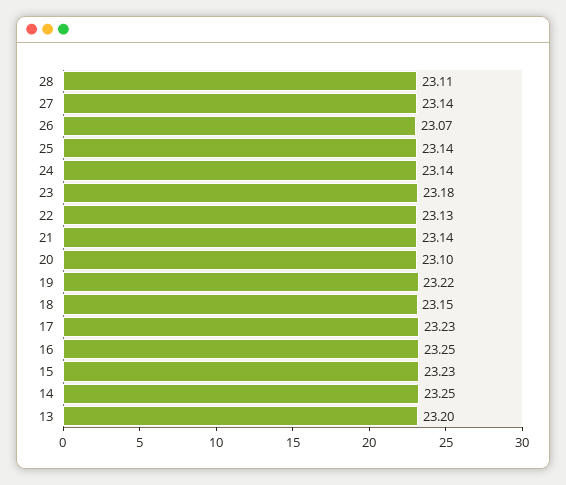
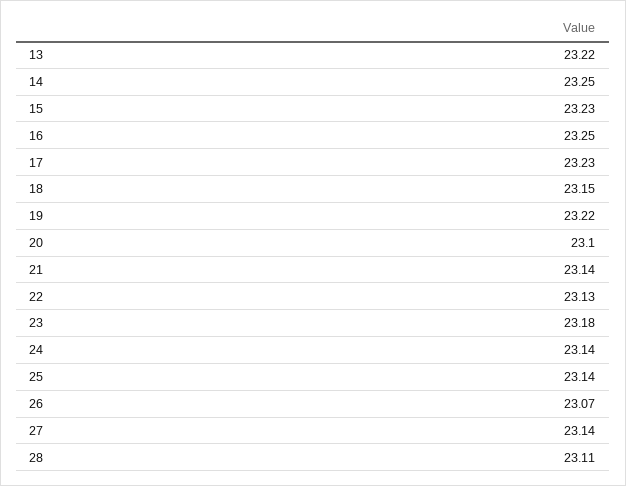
13: 23.2 -> 23.22

